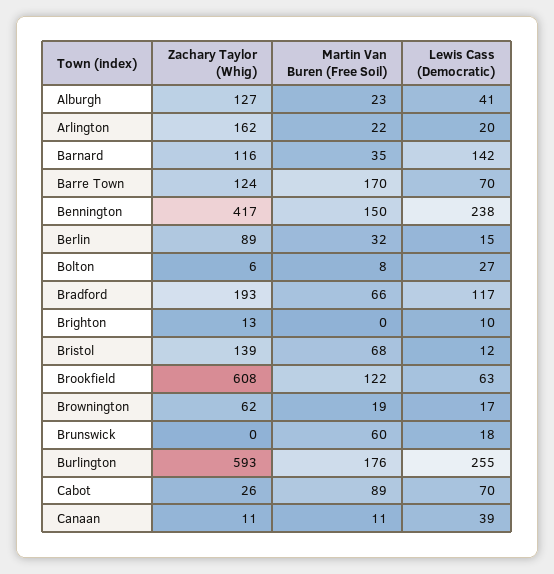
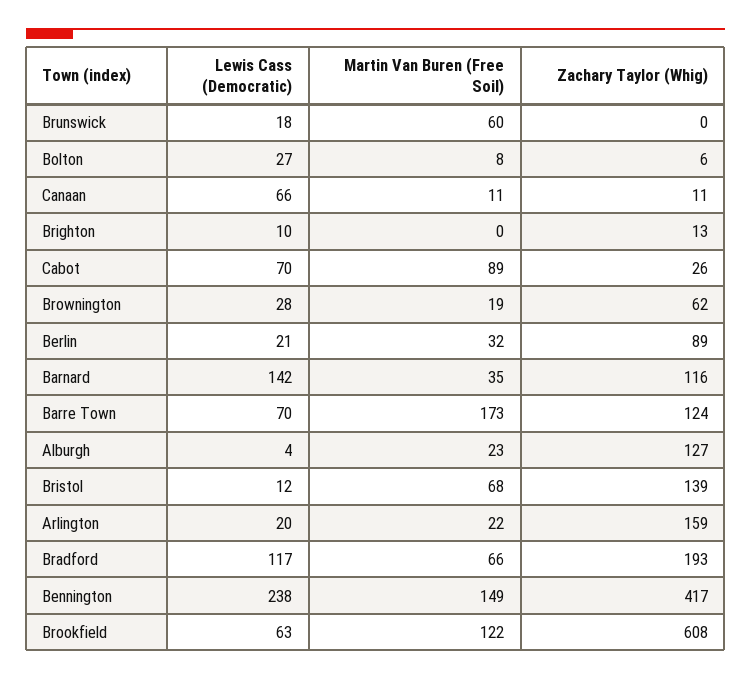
Lewis Cass (Democratic), Alburgh: 41 -> 4
Zachary Taylor (Whig), Arlington: 162 -> 159
Martin Van Buren (Free Soil), Barre Town: 170 -> 173
Martin Van Buren (Free Soil), Bennington: 150 -> 149
Lewis Cass (Democratic), Berlin: 15 -> 21
Lewis Cass (Democratic), Brownington: 17 -> 28
Zachary Taylor (Whig), Burlington: 593 -> none
Martin Van Buren (Free Soil), Burlington: 176 -> none
Lewis Cass (Democratic), Burlington: 255 -> none
Lewis Cass (Democratic), Canaan: 39 -> 66

